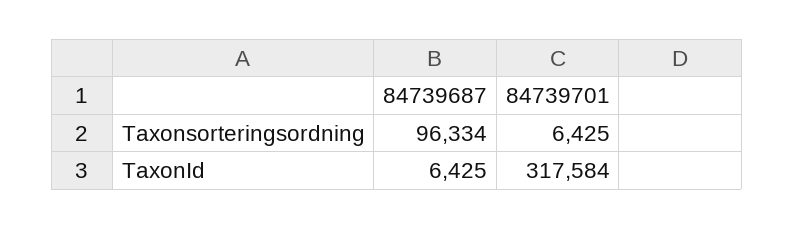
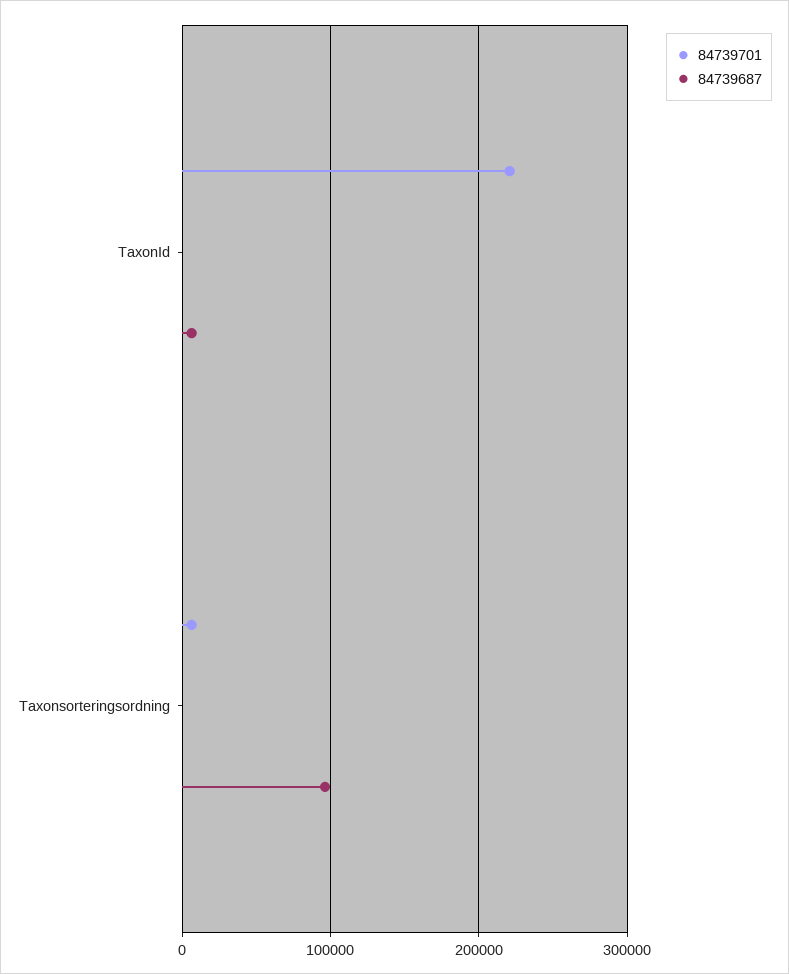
84739701, TaxonId: 317584 -> 220000

